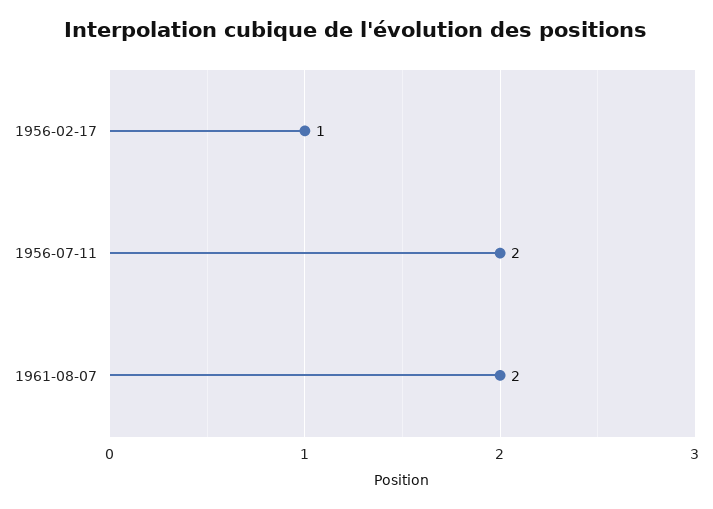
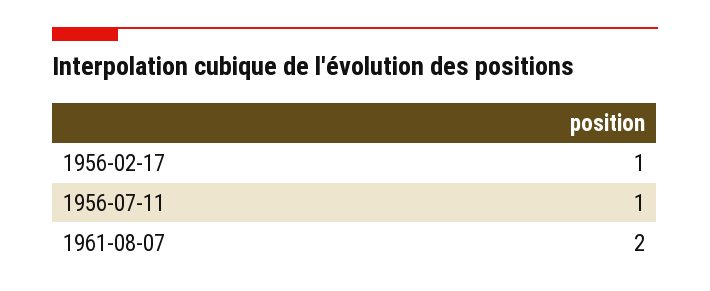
1956-07-11: 2 -> 1

